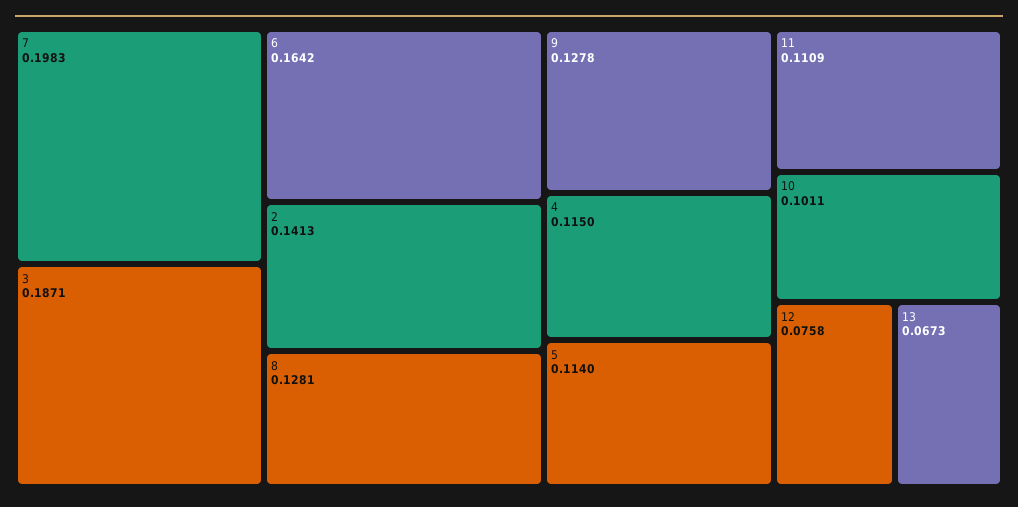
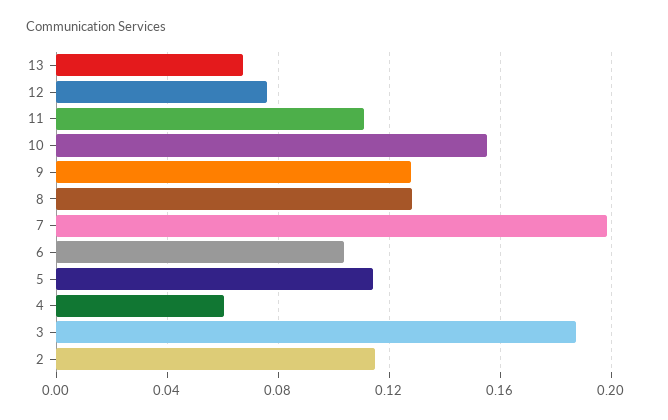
6: 0.1642 -> 0.105
2: 0.1413 -> 0.115
4: 0.115 -> 0.06
10: 0.1011 -> 0.155

